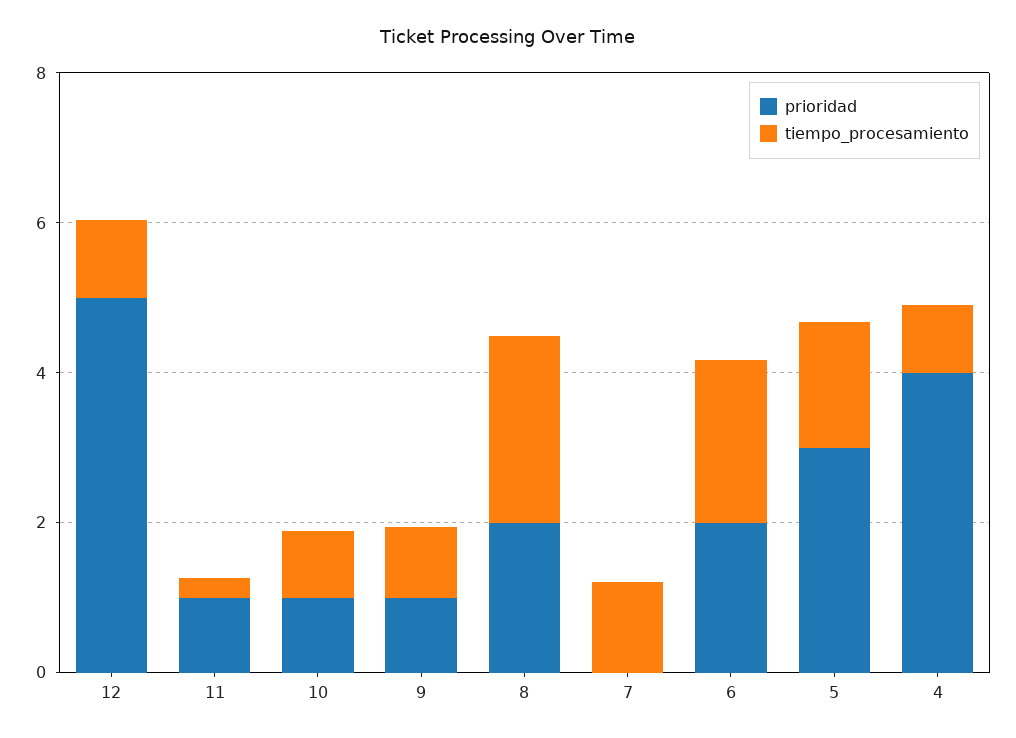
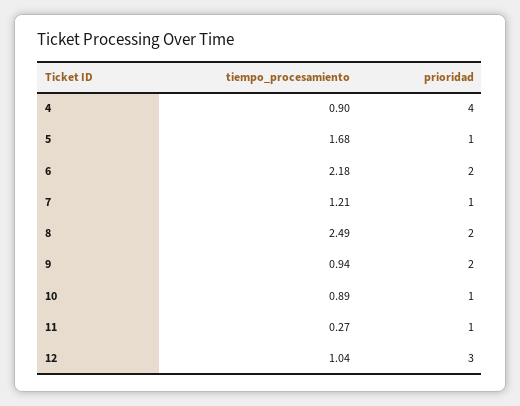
prioridad, 12: 5 -> 3
prioridad, 9: 1 -> 2
prioridad, 7: 0 -> 1
prioridad, 5: 3 -> 1

